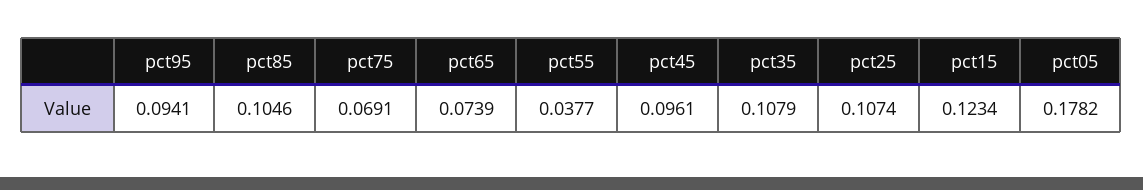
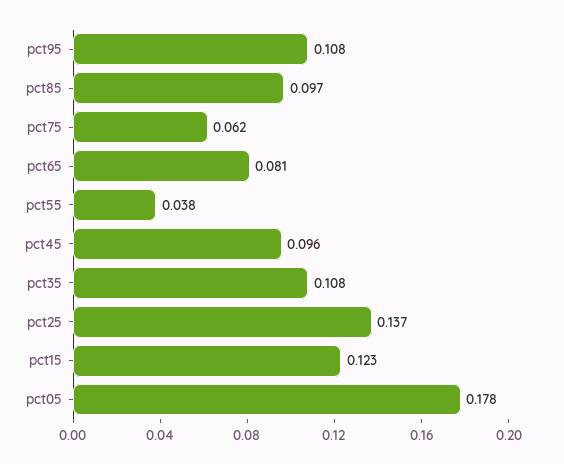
pct95: 0.0941 -> 0.108
pct85: 0.1046 -> 0.097
pct75: 0.0691 -> 0.062
pct65: 0.0739 -> 0.081
pct25: 0.1074 -> 0.137

